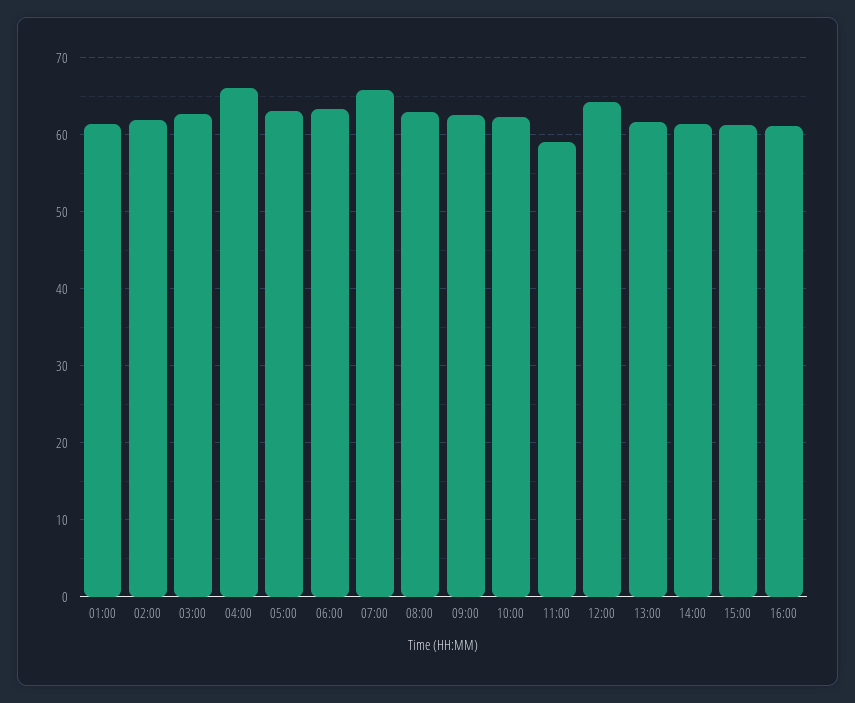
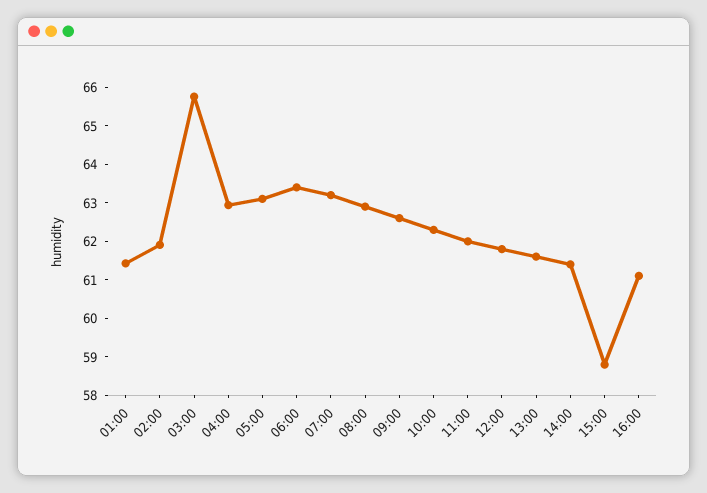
03:00: 63 -> 65.75
04:00: 66 -> 63
07:00: 66 -> 63.25
11:00: 59 -> 62
12:00: 64 -> 61.75
15:00: 61 -> 58.75

